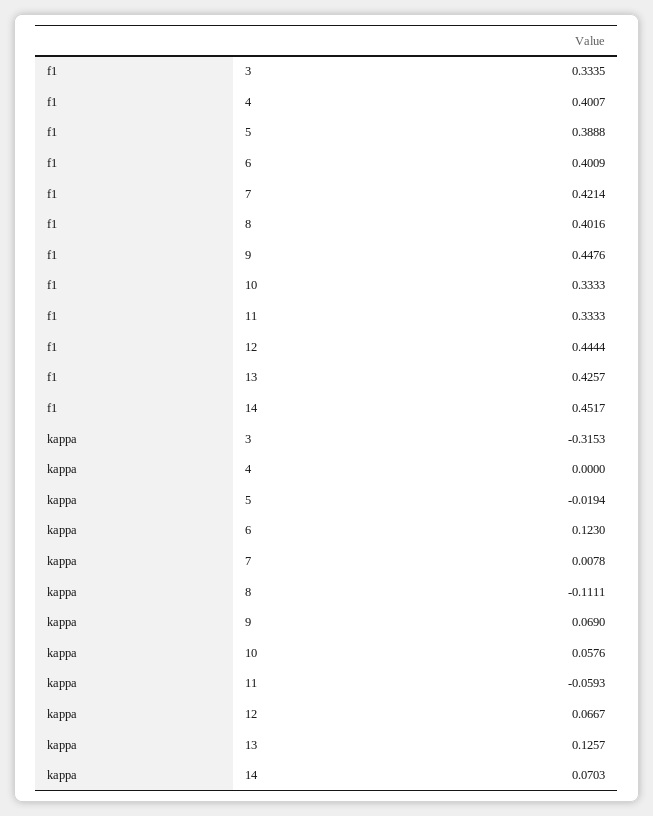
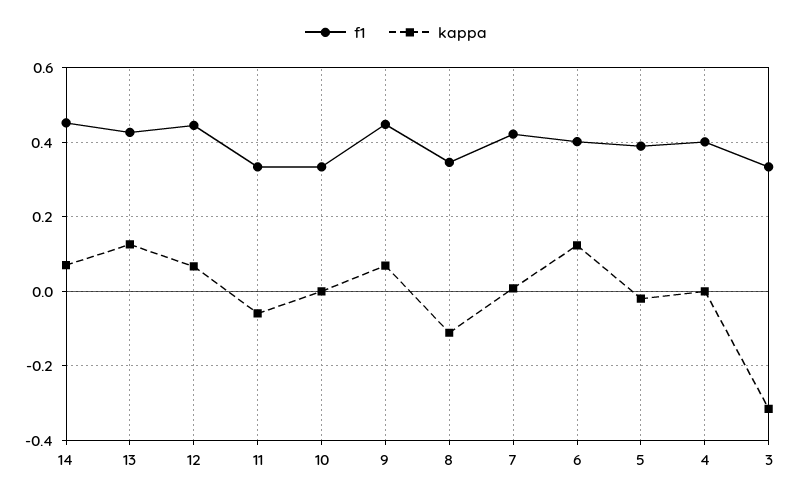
f1, 8: 0.4016 -> 0.34
kappa, 10: 0.0576 -> 0

